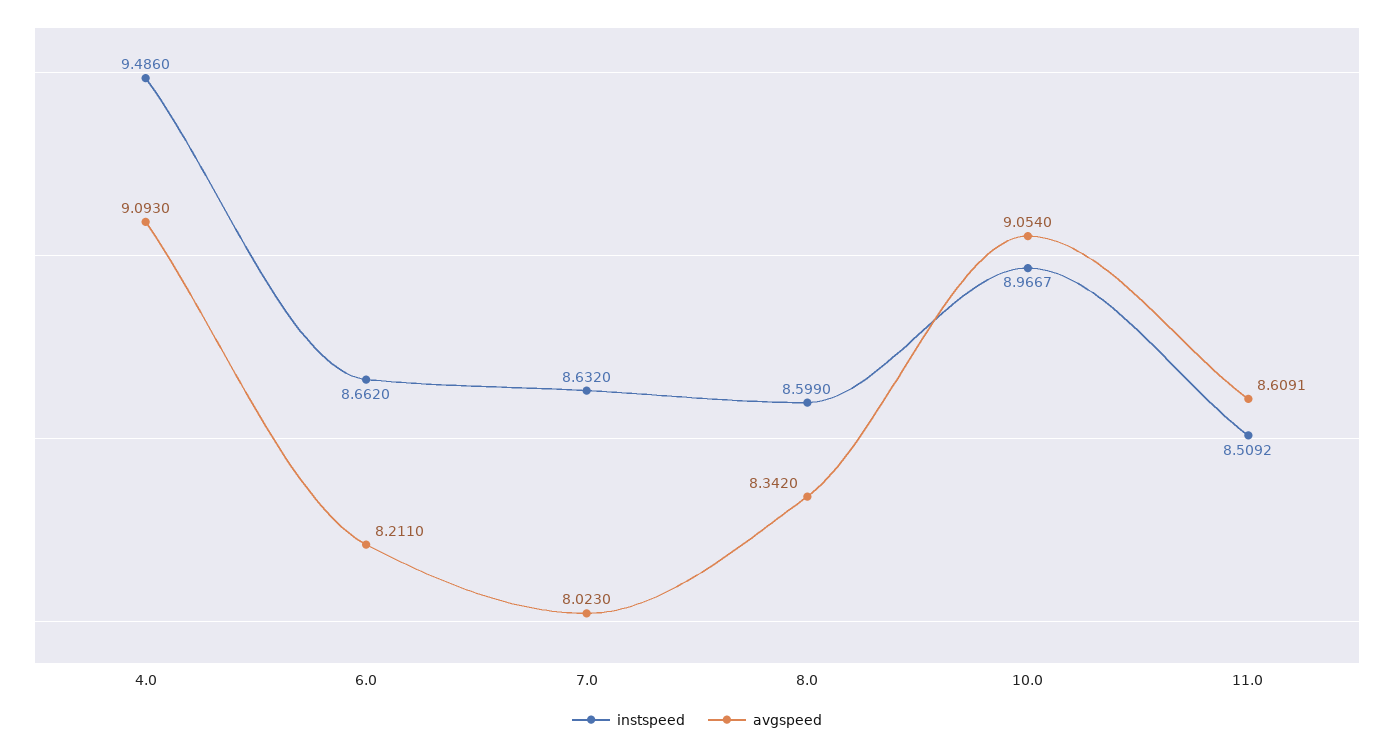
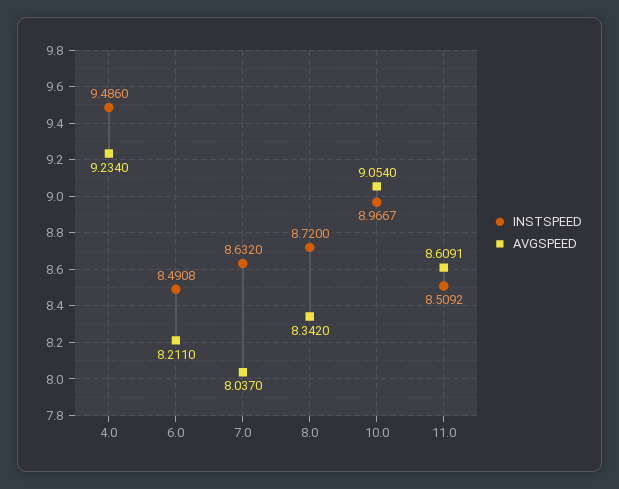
avgspeed, 4.0: 9.093 -> 9.234
instspeed, 6.0: 8.662 -> 8.4908
avgspeed, 7.0: 8.023 -> 8.037
instspeed, 8.0: 8.599 -> 8.72

